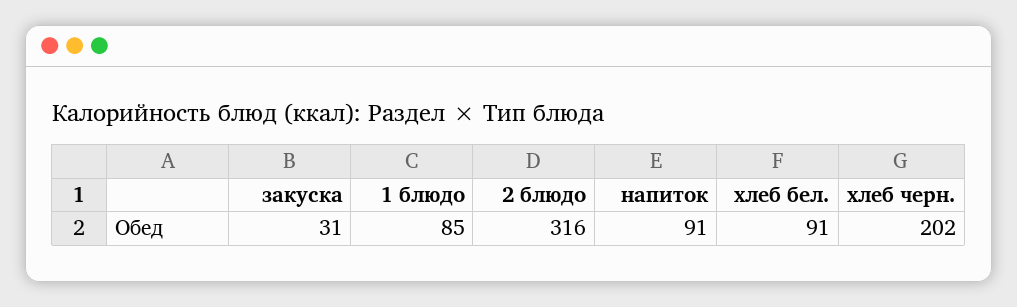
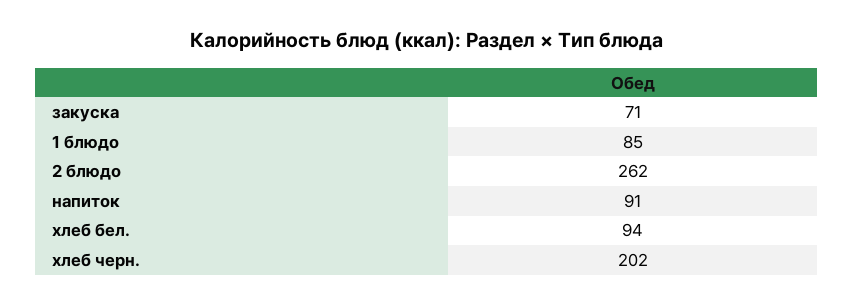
закуска: 31 -> 71
2 блюдо: 316 -> 262
хлеб бел.: 91 -> 94

